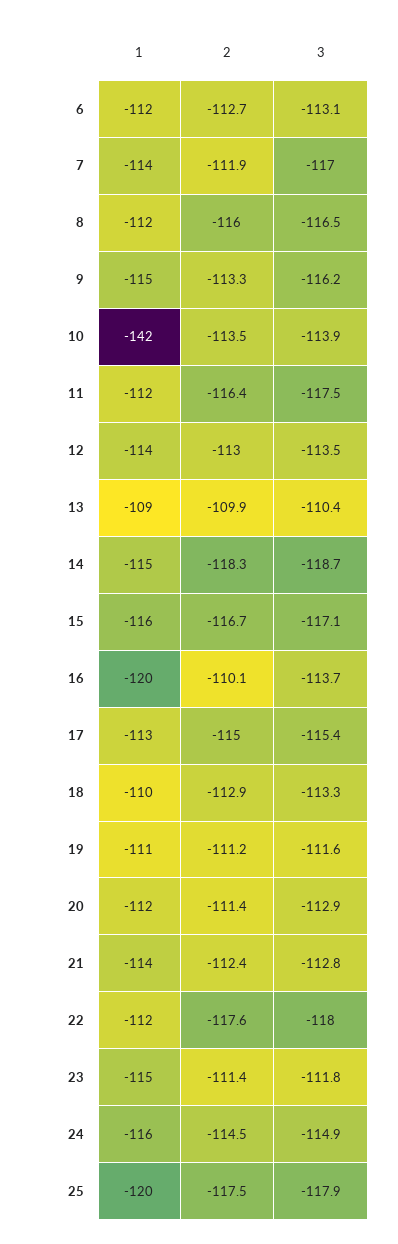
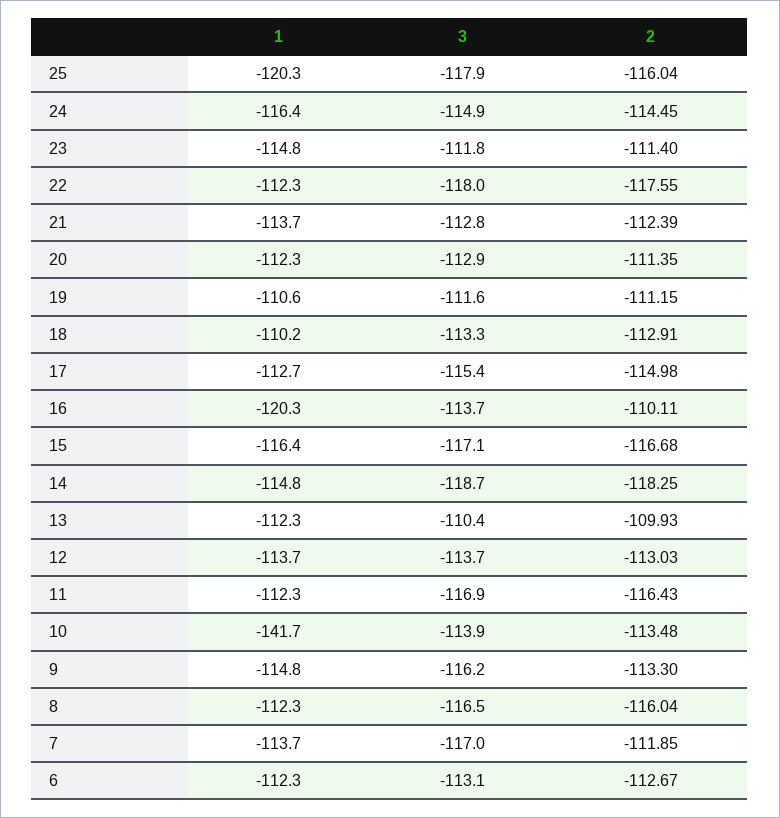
3, 11: -117.5 -> -116.9
3, 12: -113.5 -> -113.7
1, 13: -109 -> -112.3
2, 25: -117.5 -> -116.04

